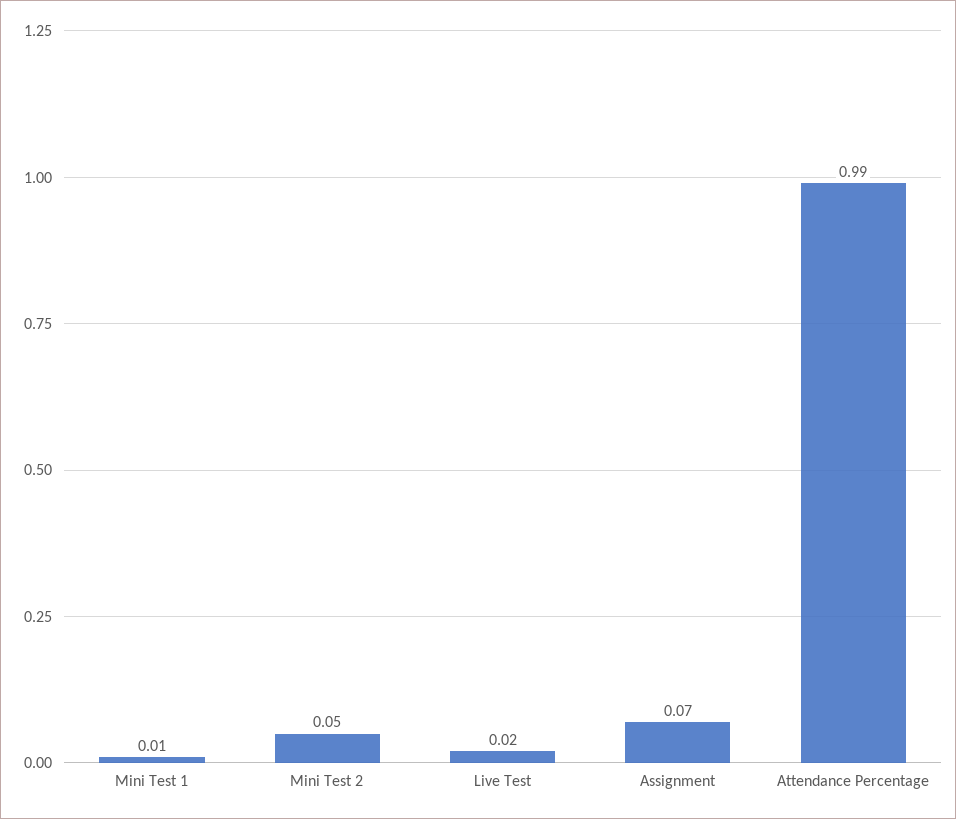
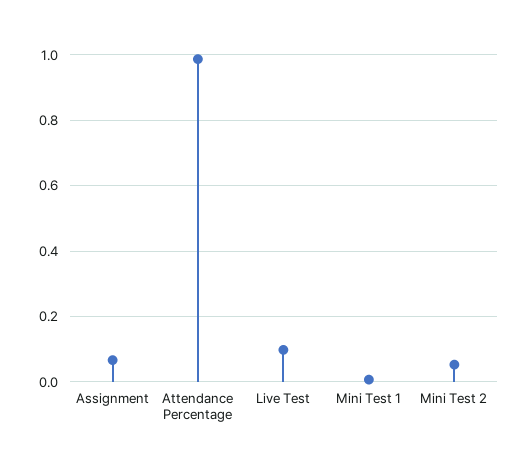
Live Test: 0.02 -> 0.1

